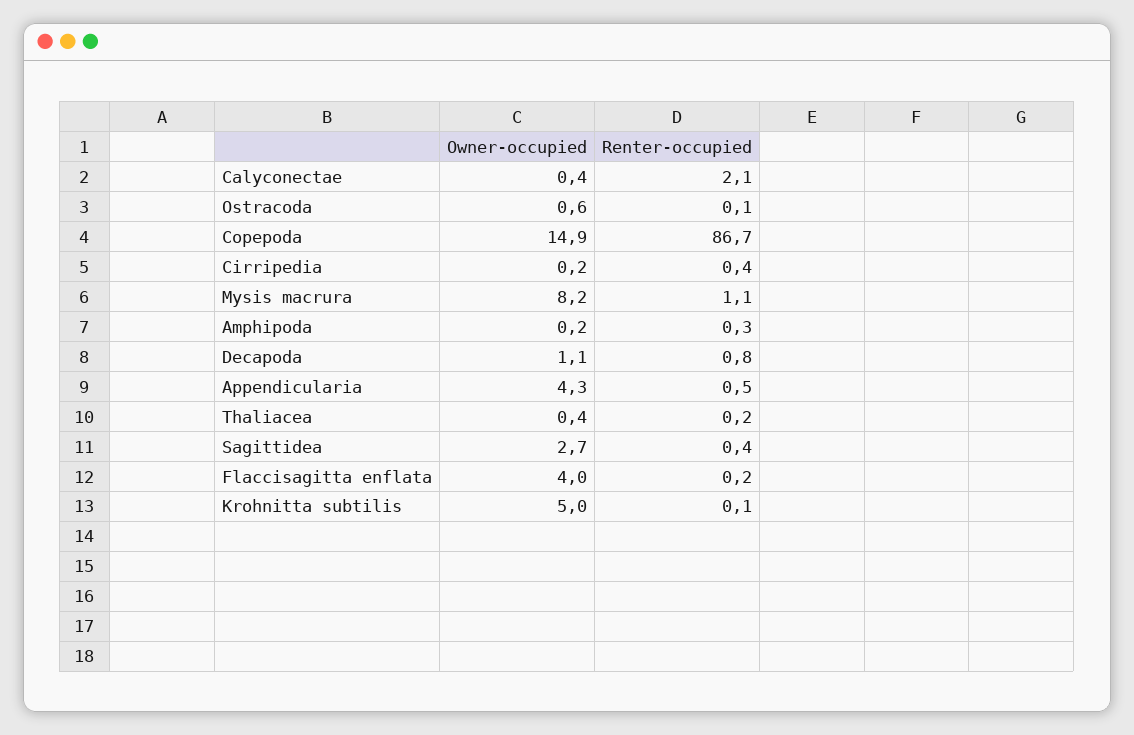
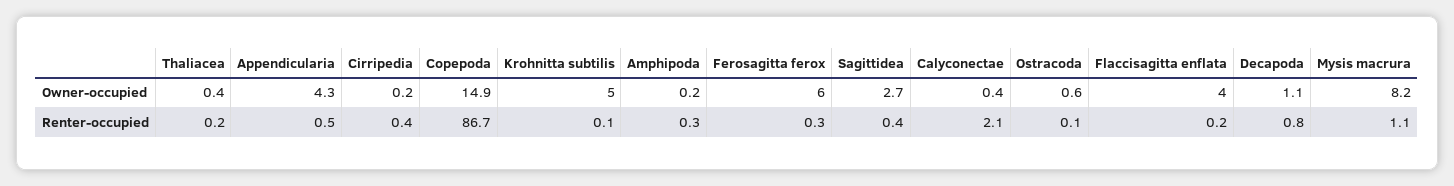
Owner-occupied, Ferosagitta ferox: none -> 6
Renter-occupied, Ferosagitta ferox: none -> 0.3

